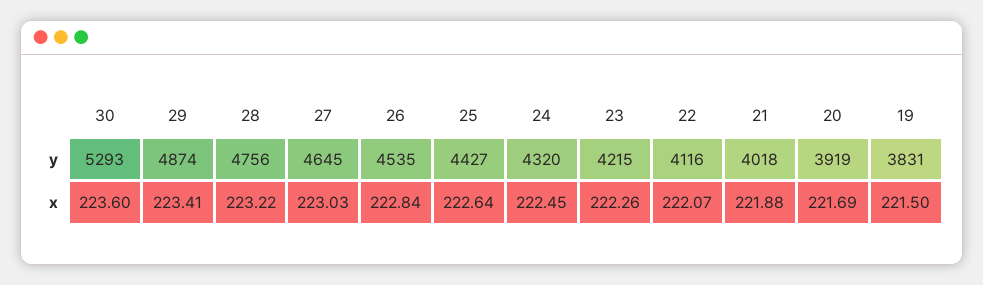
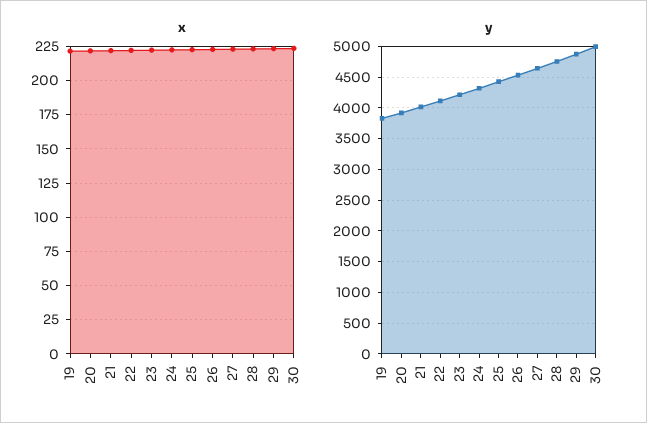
y, 30: 5293 -> 5000

